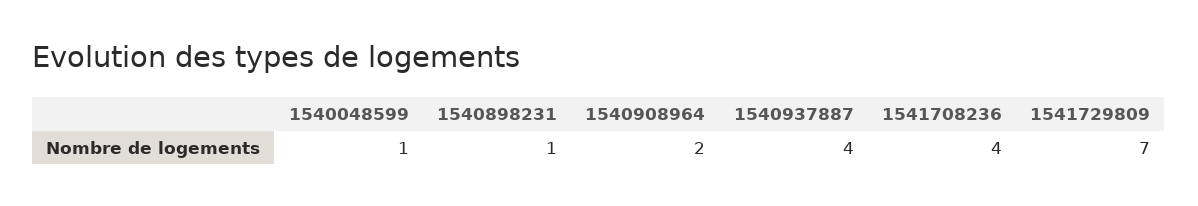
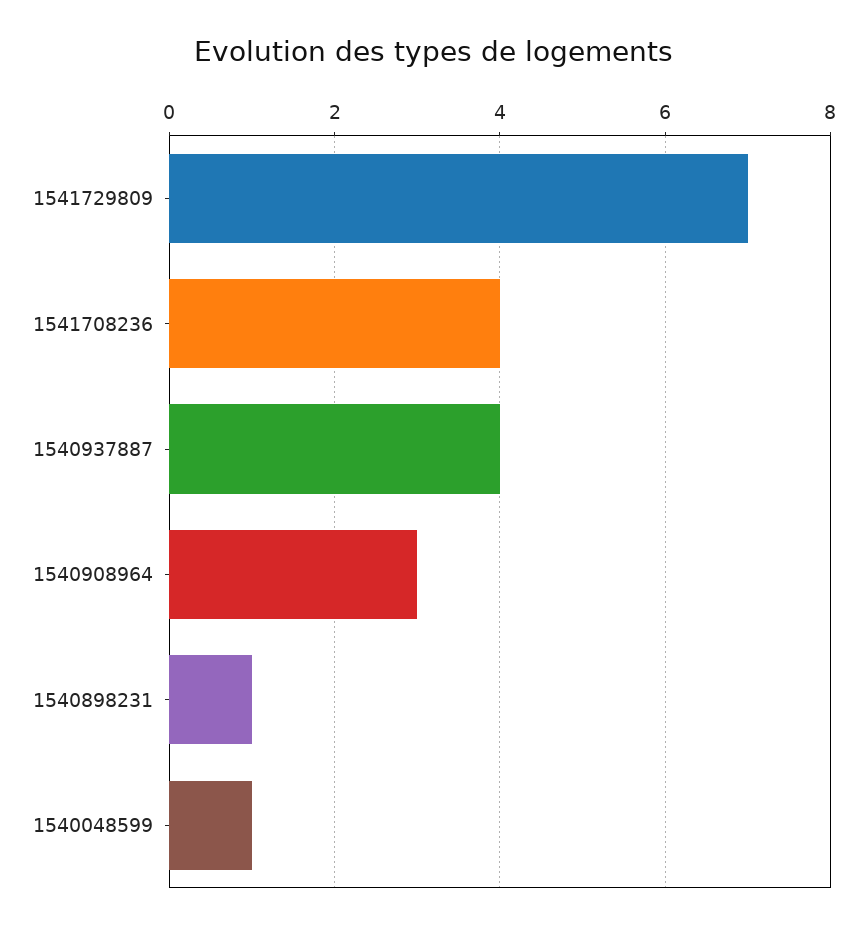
1540908964: 2 -> 3

